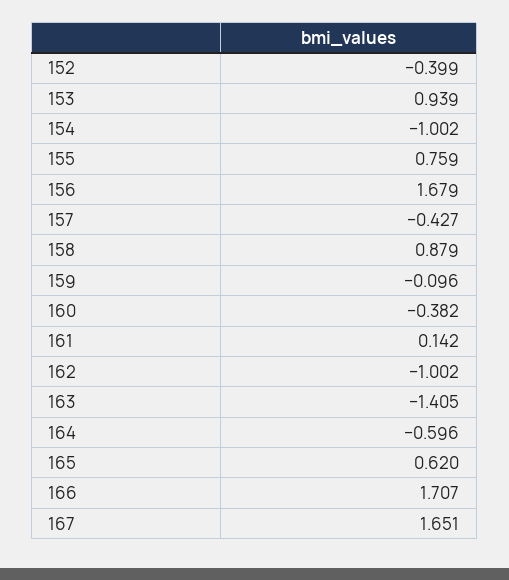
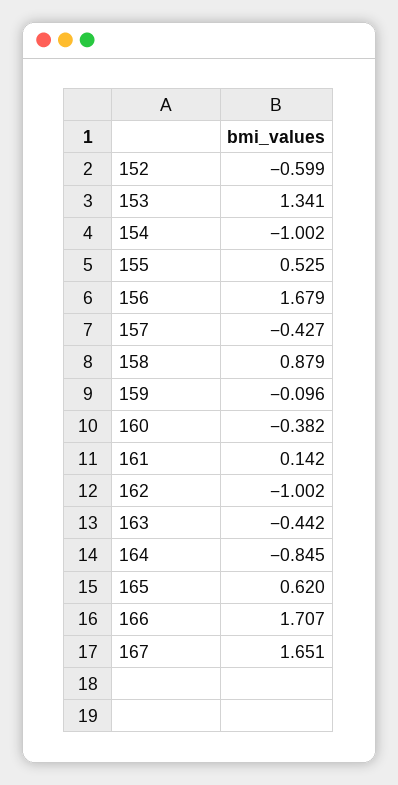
152: -0.399 -> -0.599
153: 0.939 -> 1.341
155: 0.759 -> 0.525
163: -1.405 -> -0.442
164: -0.596 -> -0.845

